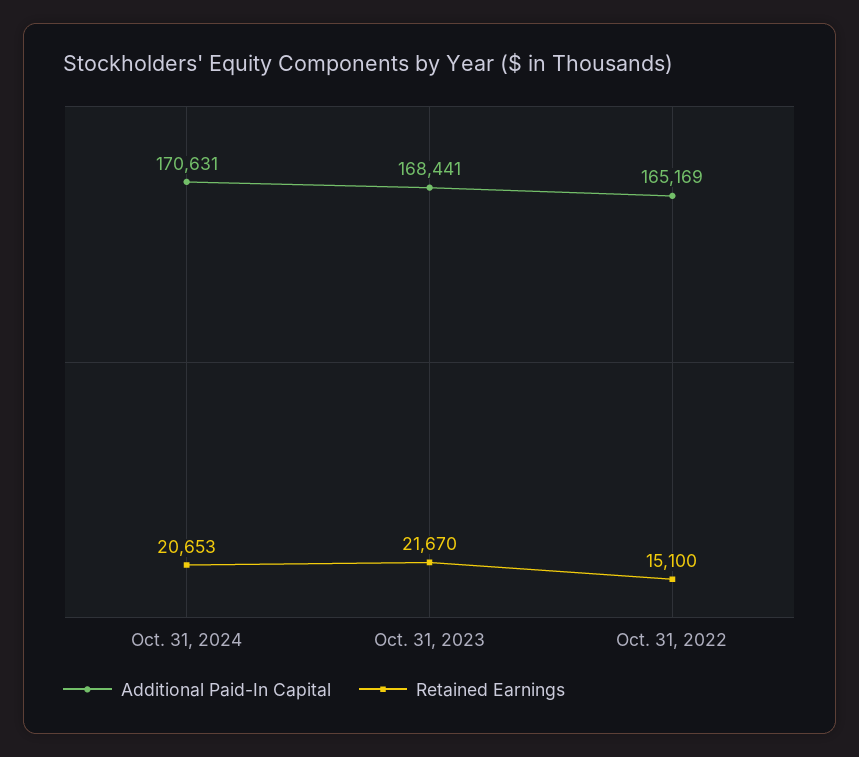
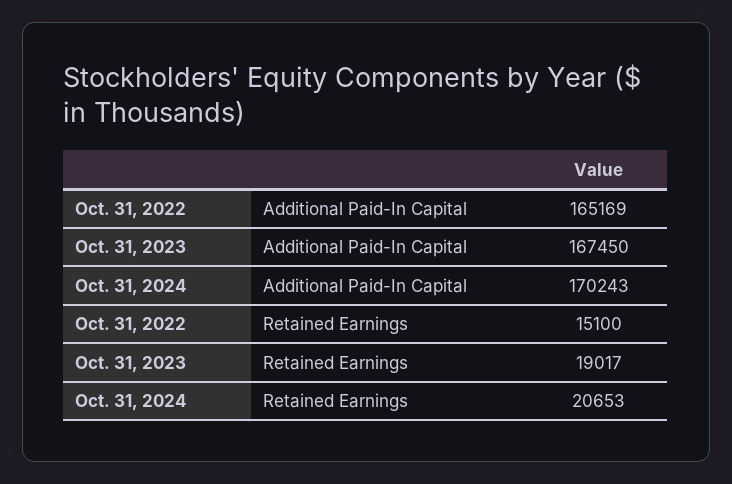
Additional Paid-In Capital, Oct. 31, 2024: 170631 -> 170243
Additional Paid-In Capital, Oct. 31, 2023: 168441 -> 167450
Retained Earnings, Oct. 31, 2023: 21670 -> 19017

